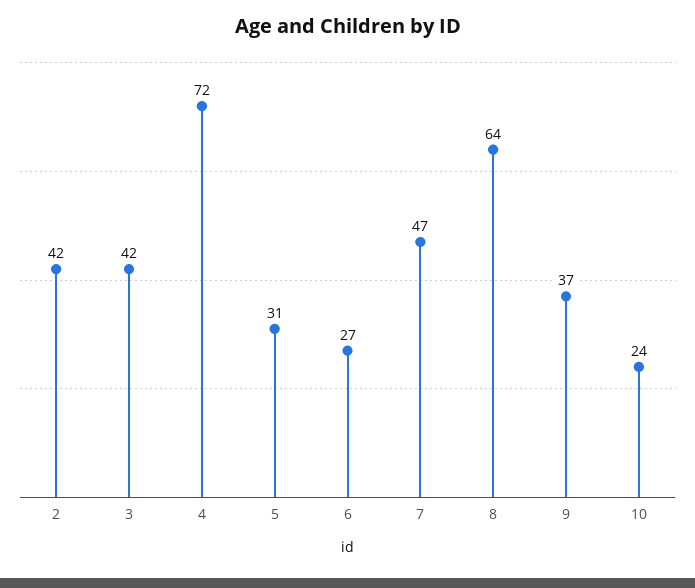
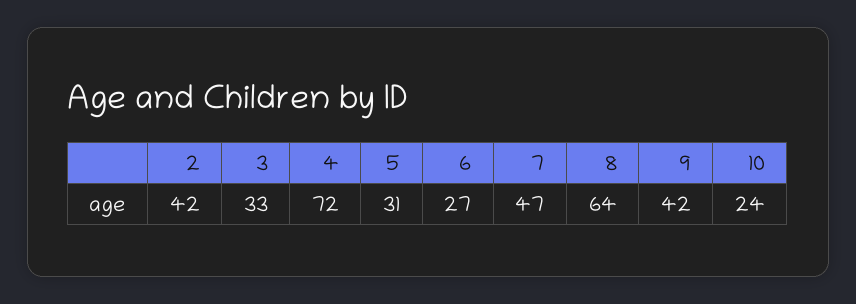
3: 42 -> 33
9: 37 -> 42

